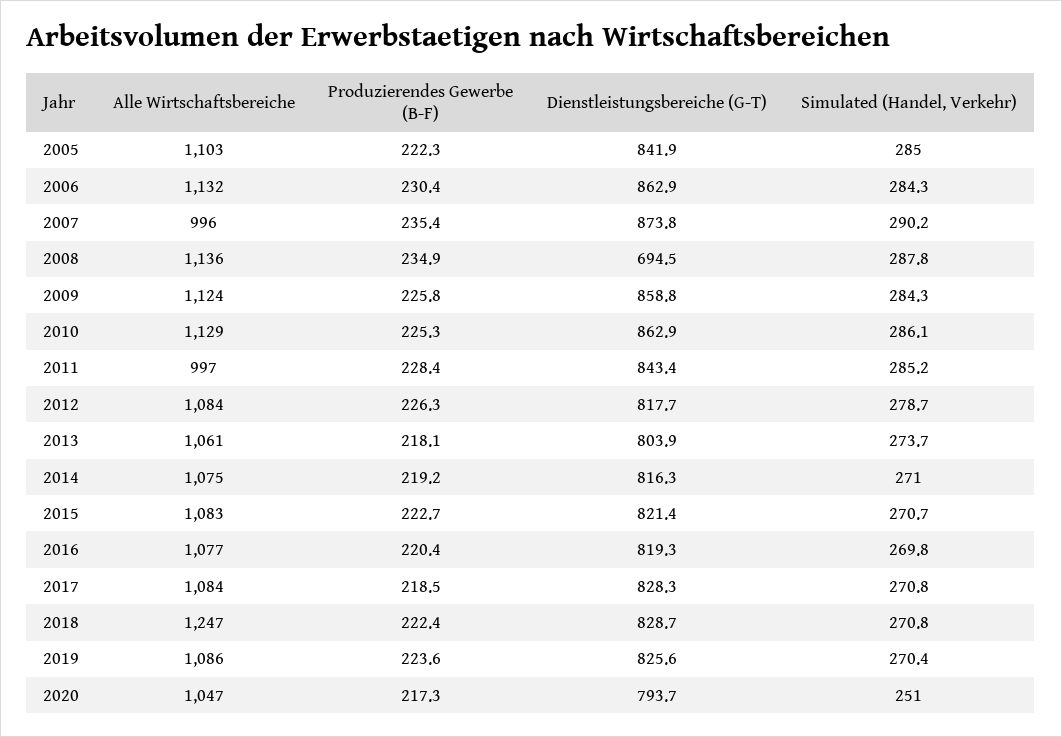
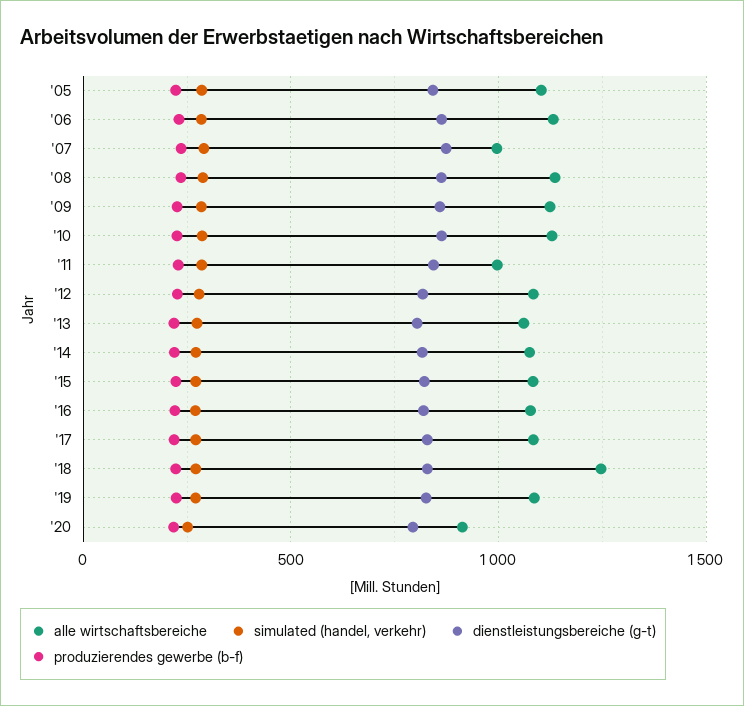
Dienstleistungsbereiche (G-T), 2008: 694.5 -> 850
Alle Wirtschaftsbereiche, 2020: 1047 -> 900

